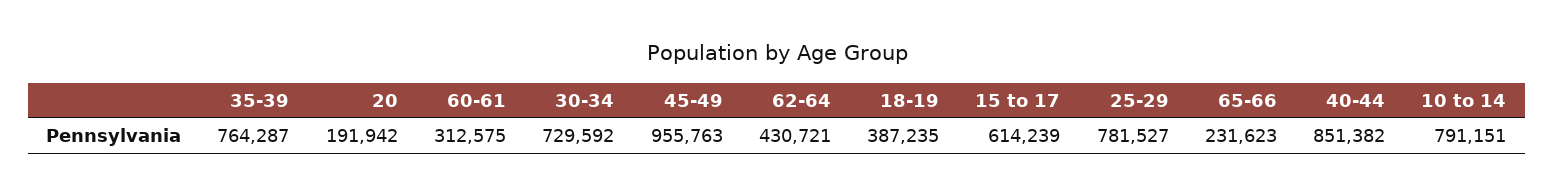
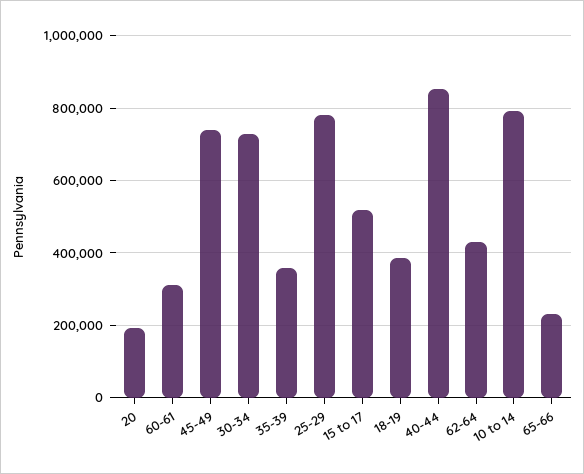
35-39: 764287 -> 360000
45-49: 955763 -> 740000
15 to 17: 614239 -> 520000

